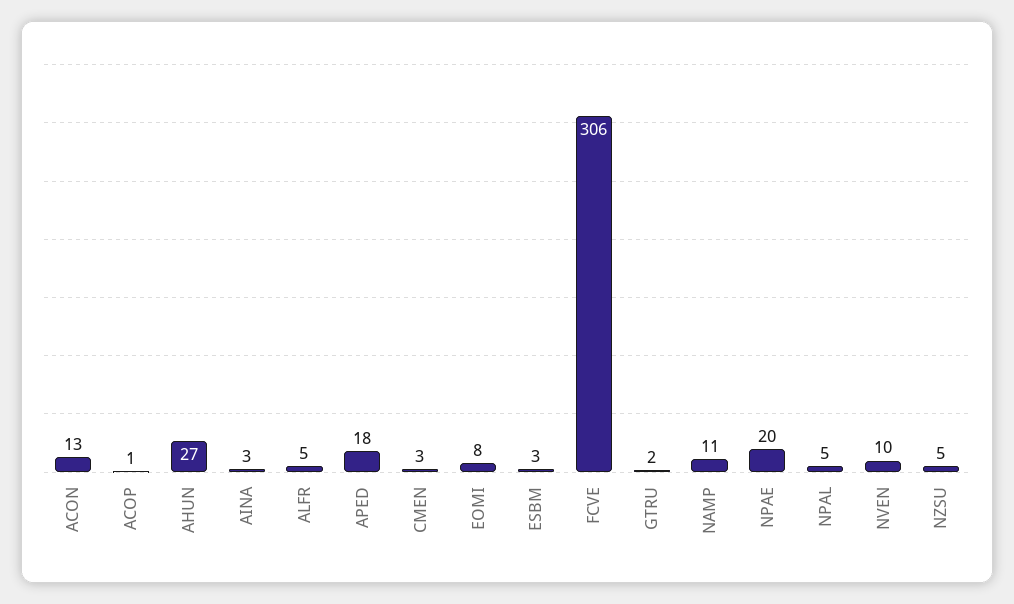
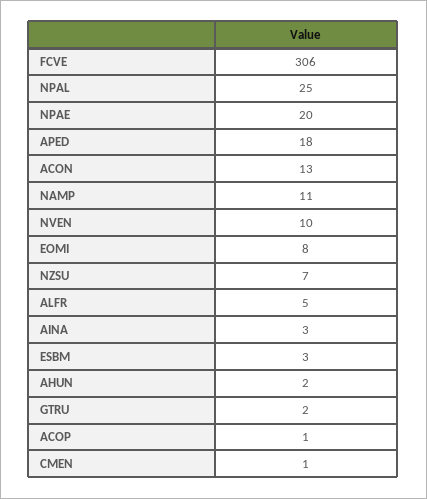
AHUN: 27 -> 2
CMEN: 3 -> 1
NPAL: 5 -> 25
NZSU: 5 -> 7

